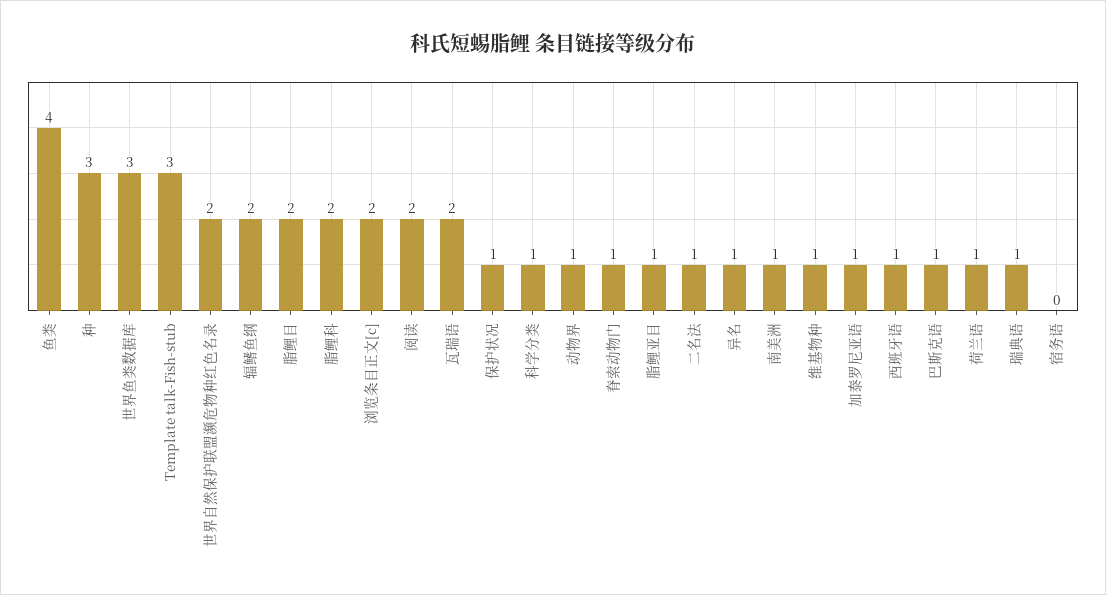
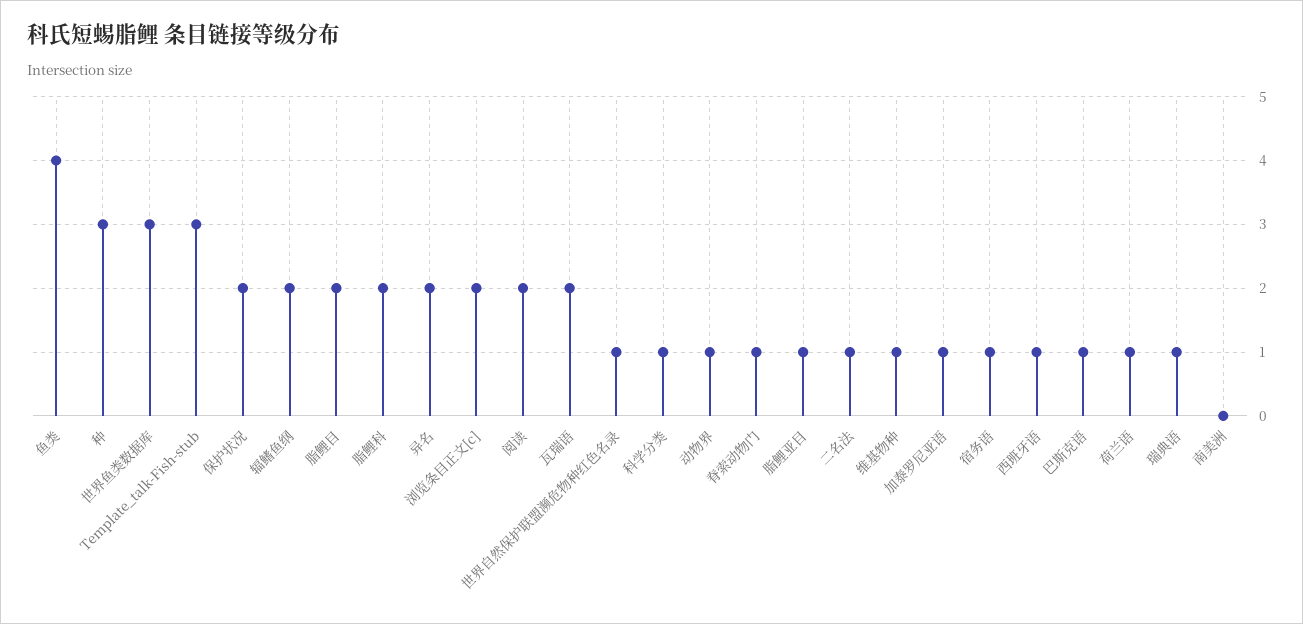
世界自然保护联盟濒危物种红色名录: 2 -> 1
保护状况: 1 -> 2
异名: 1 -> 2
南美洲: 1 -> 0
宿务语: 0 -> 1

